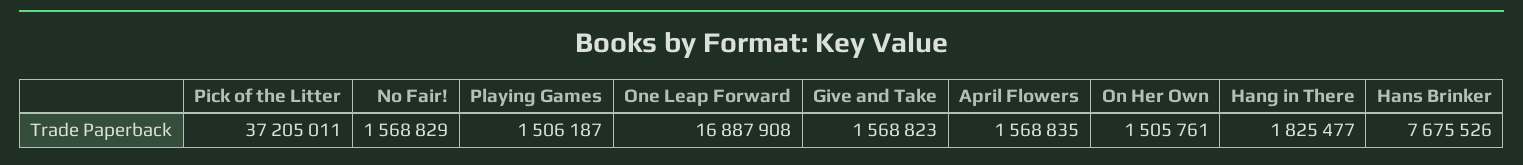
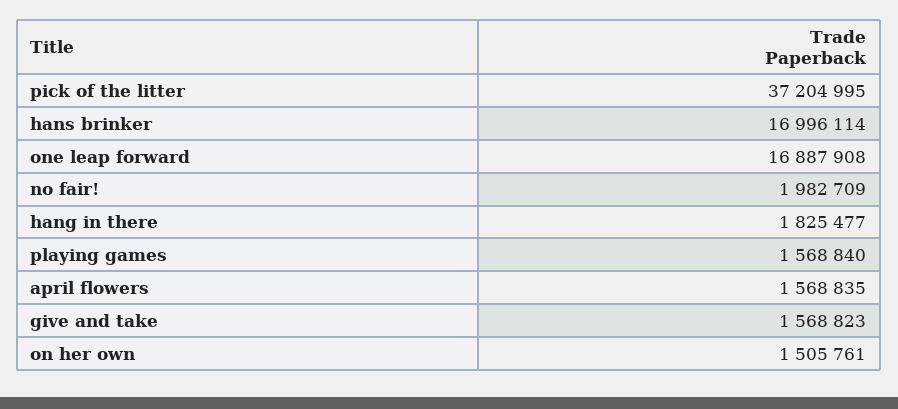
Pick of the Litter: 37205011 -> 37204995
No Fair!: 1568829 -> 1982709
Playing Games: 1506187 -> 1568840
Hans Brinker: 7675526 -> 16996114

